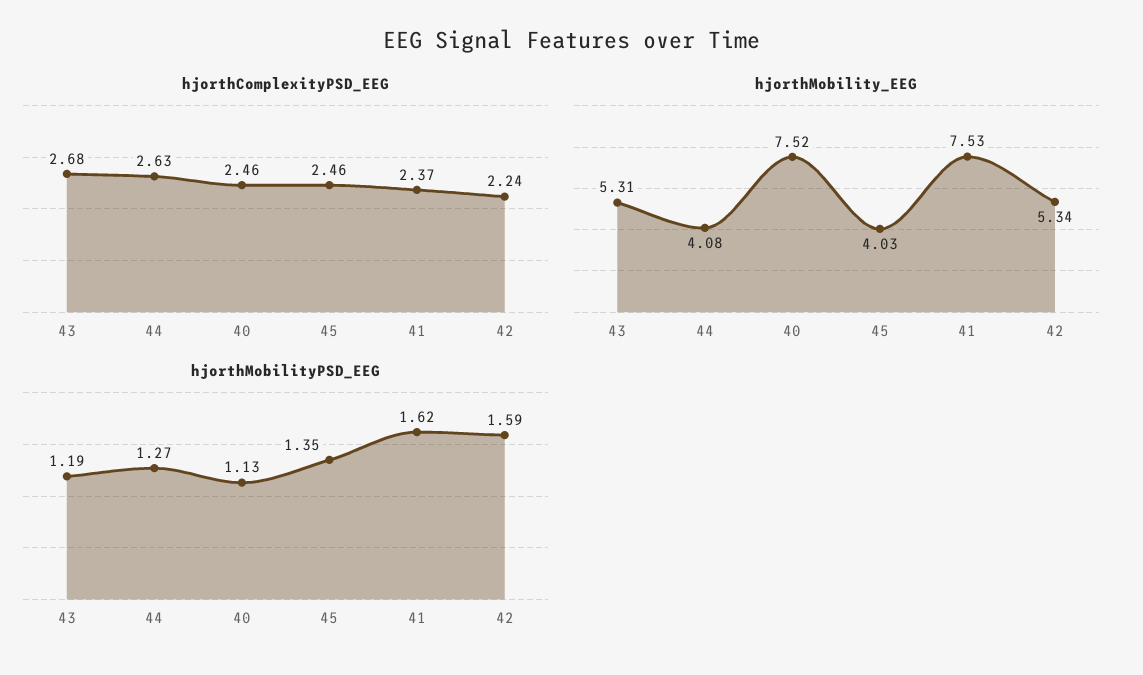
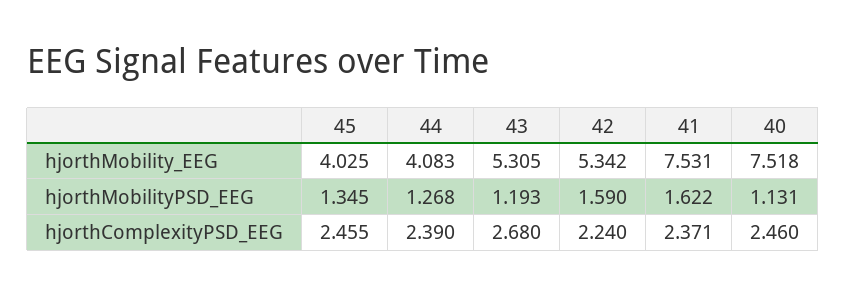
hjorthComplexityPSD_EEG, 44: 2.63 -> 2.39

